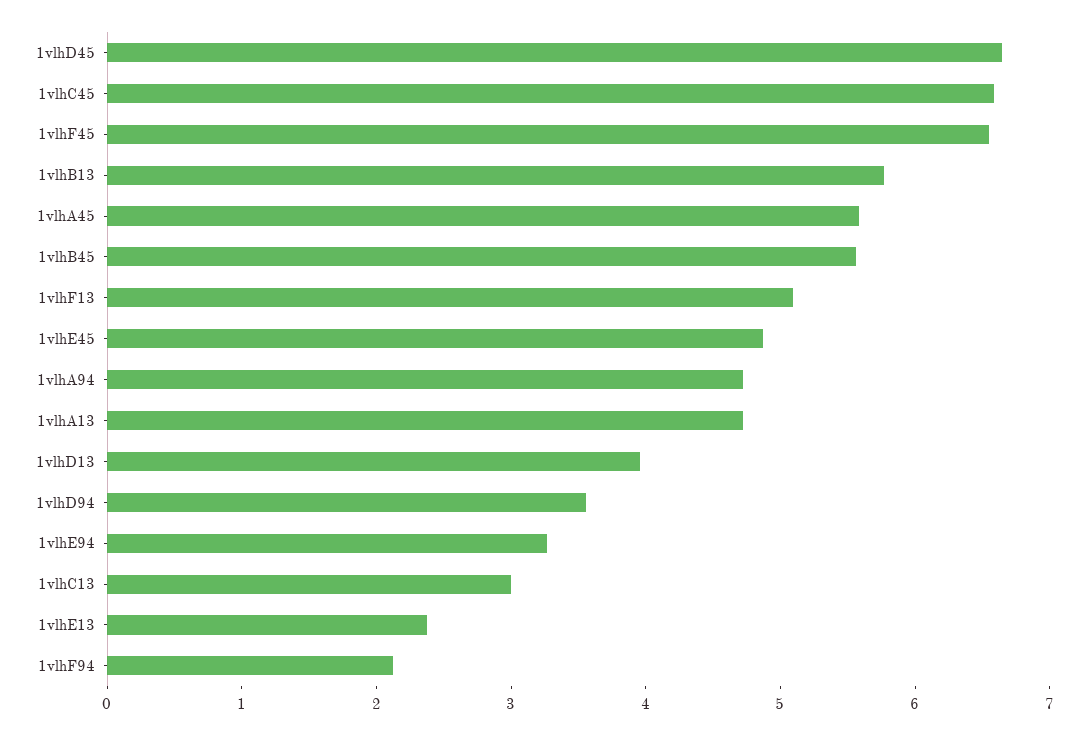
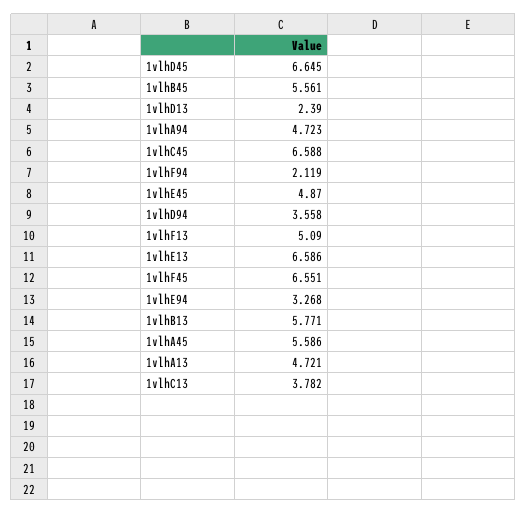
1vlhD13: 4 -> 2.39
1vlhC13: 3 -> 3.782
1vlhE13: 2.4 -> 6.586

